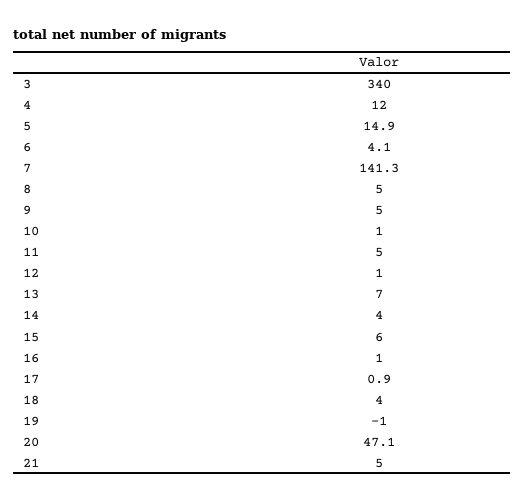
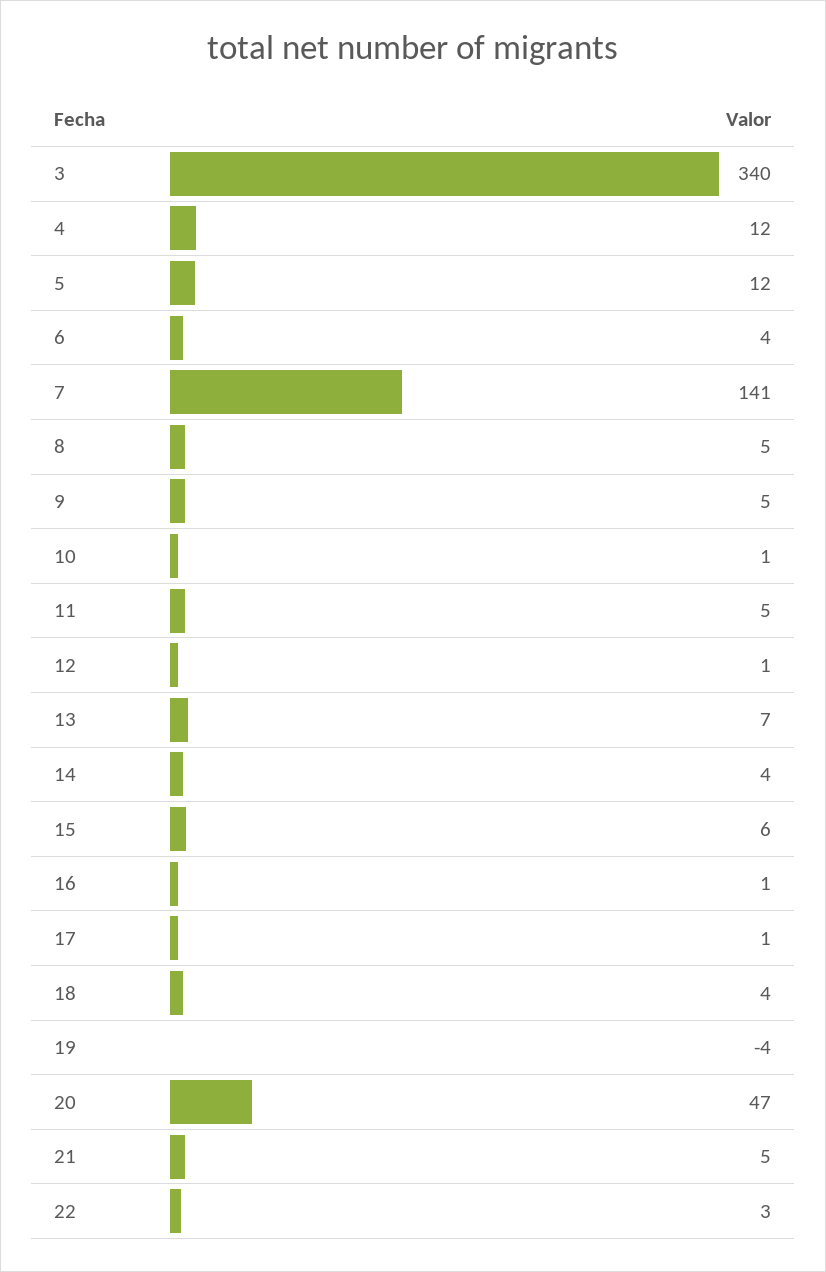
5: 14.9 -> 12
19: -1 -> -4
22: none -> 3

